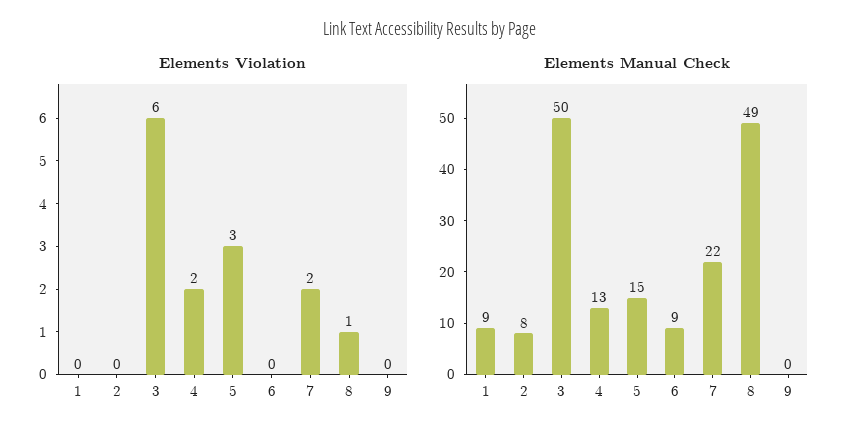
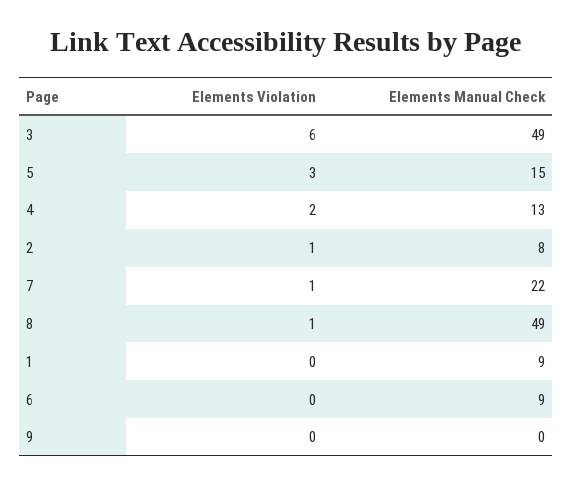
Elements Violation, 2: 0 -> 1
Elements Violation, 7: 2 -> 1
Elements Manual Check, 3: 50 -> 49

